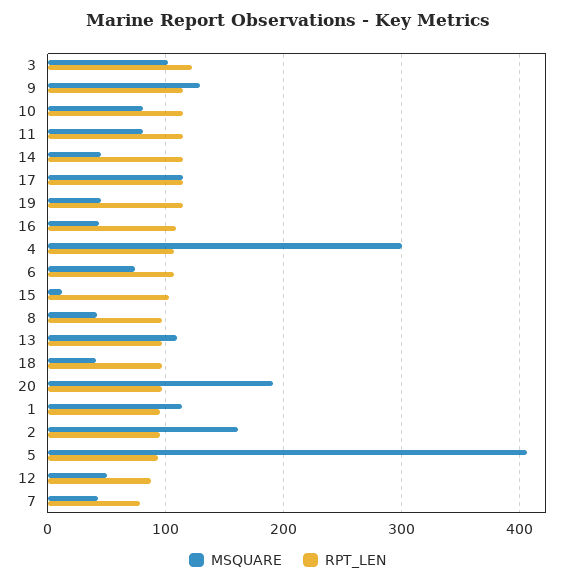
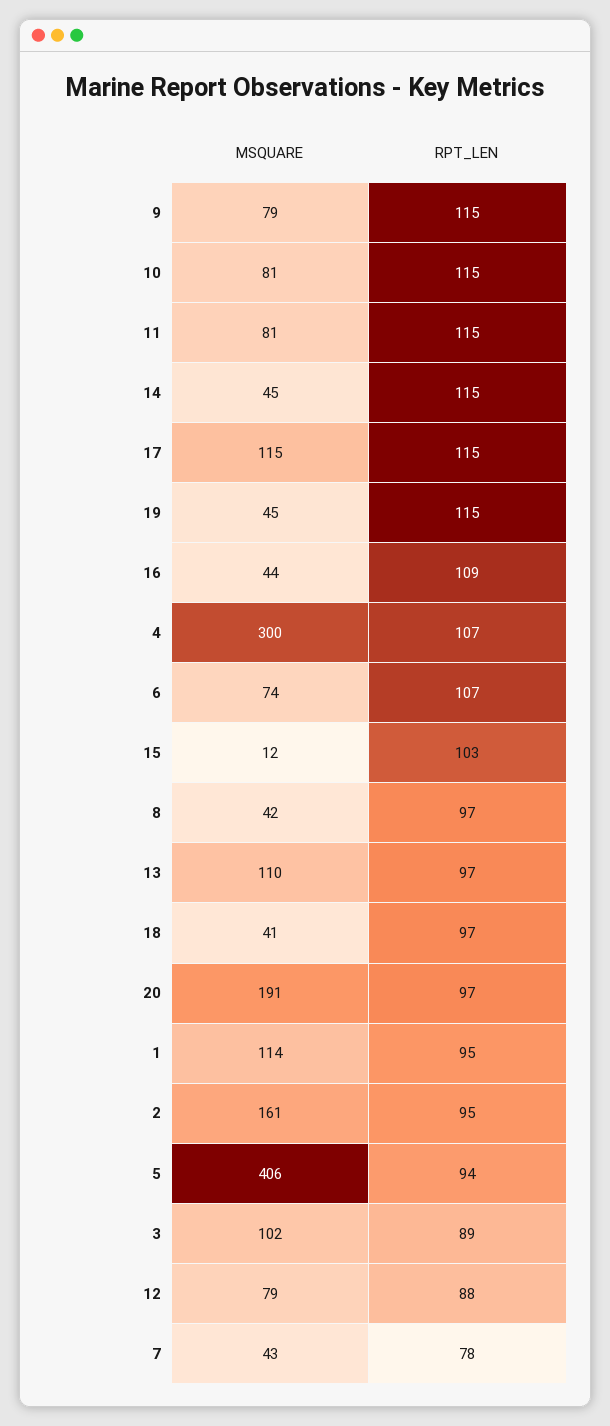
RPT_LEN, 3: 120 -> 89
MSQUARE, 9: 130 -> 79
MSQUARE, 12: 50 -> 79

